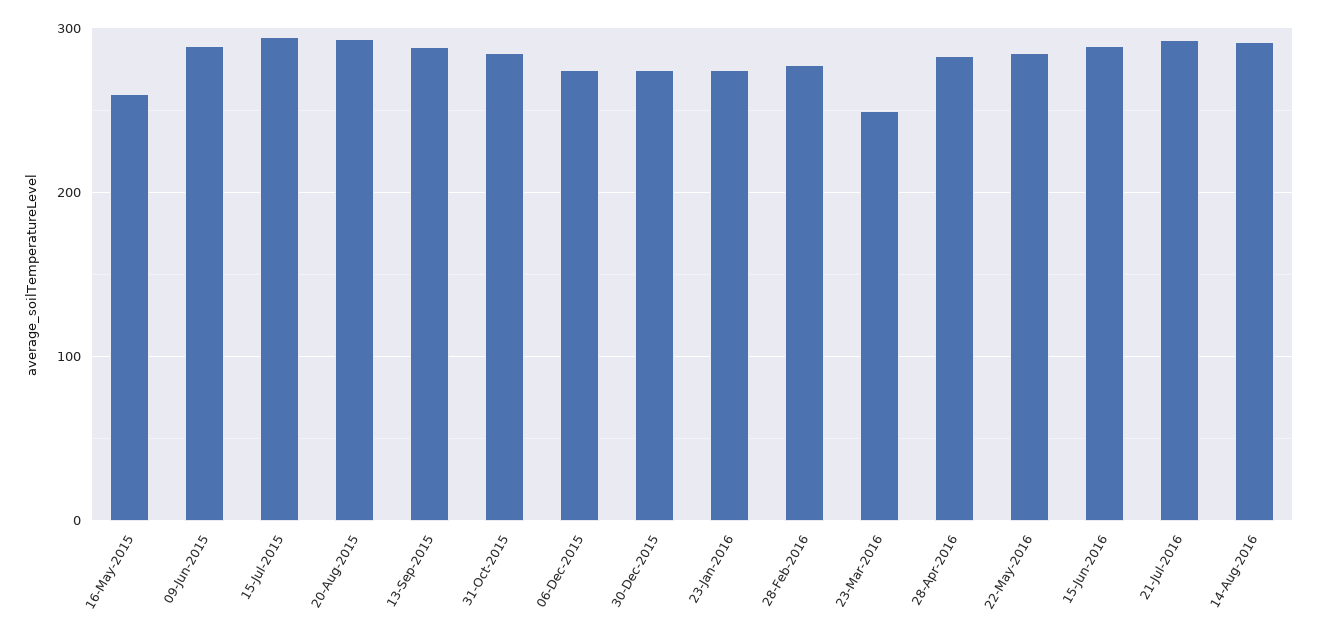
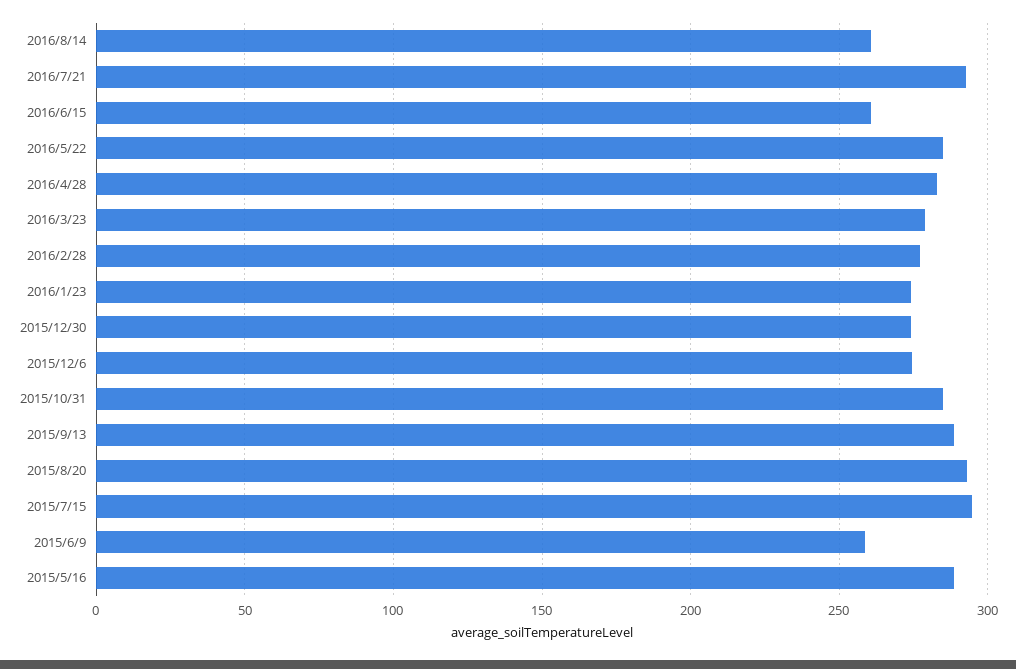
16-May-2015: 260 -> 290
09-Jun-2015: 290 -> 260
23-Mar-2016: 250 -> 280
15-Jun-2016: 290 -> 260
14-Aug-2016: 290 -> 260

